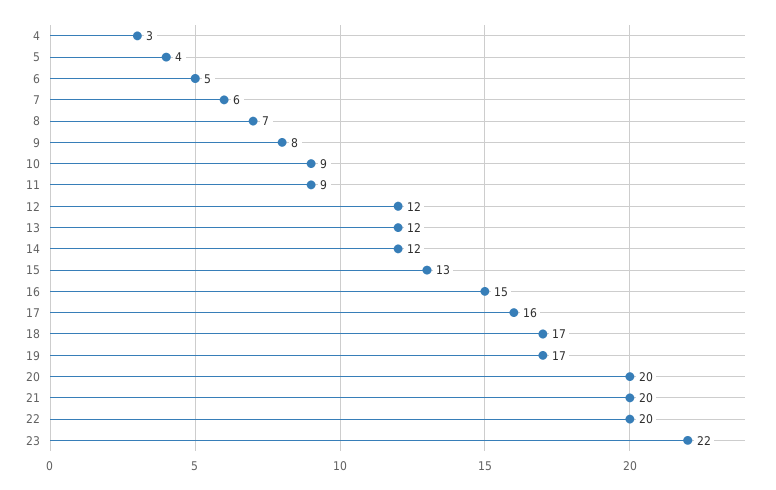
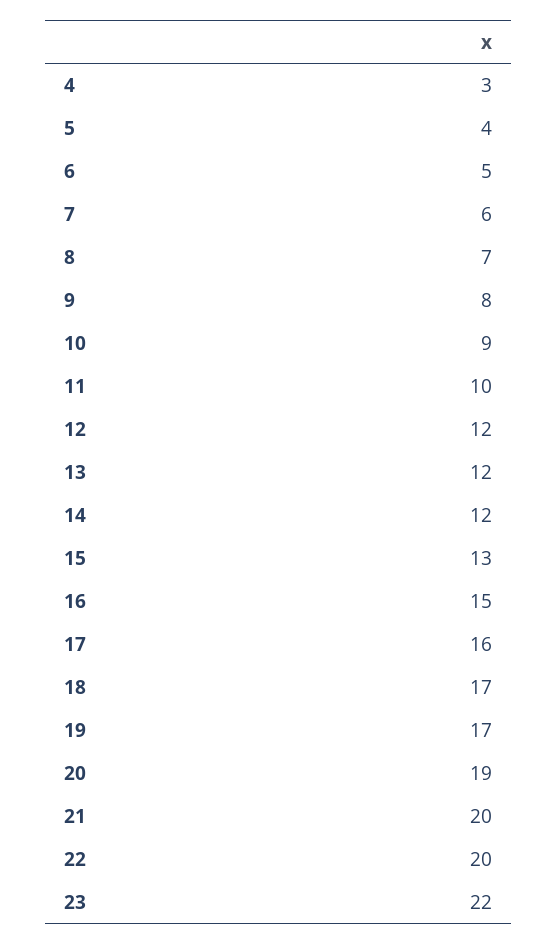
11: 9 -> 10
20: 20 -> 19

